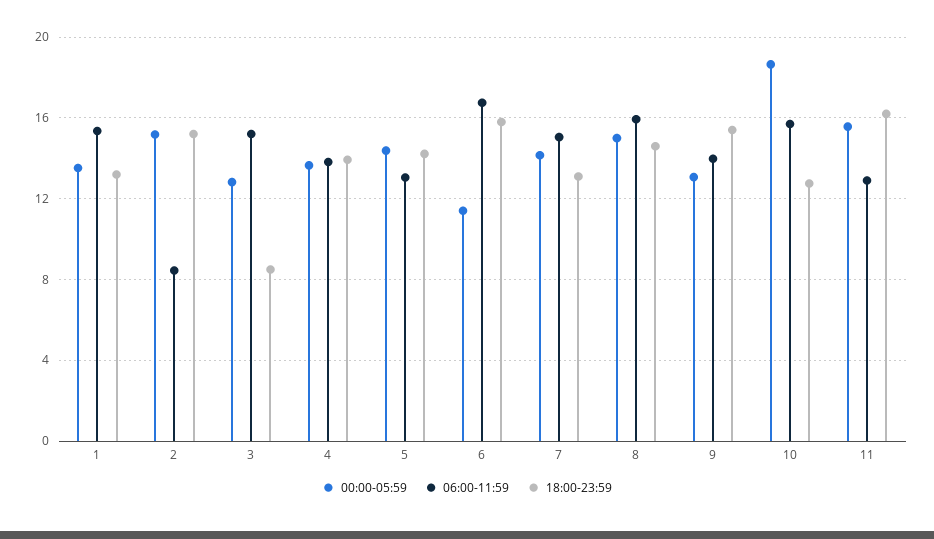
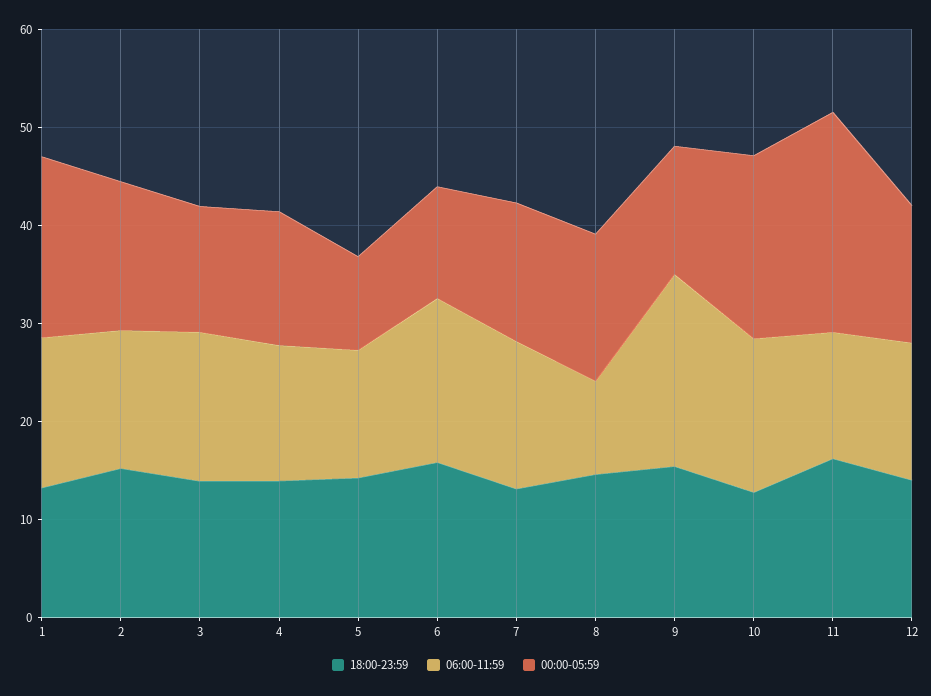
00:00-05:59, 1: 13.5 -> 18
06:00-11:59, 2: 8.5 -> 14
18:00-23:59, 3: 8.5 -> 14
00:00-05:59, 5: 14.5 -> 10
06:00-11:59, 8: 16 -> 10
06:00-11:59, 9: 14 -> 20
00:00-05:59, 11: 15.5 -> 22
18:00-23:59, 12: none -> 14
06:00-11:59, 12: none -> 14
00:00-05:59, 12: none -> 14

